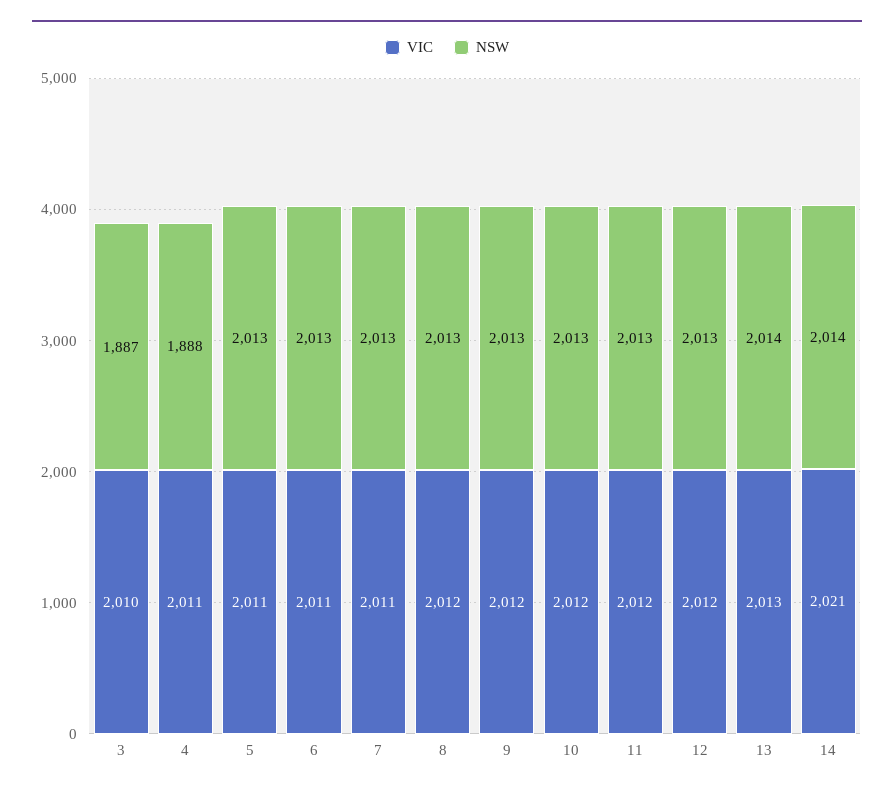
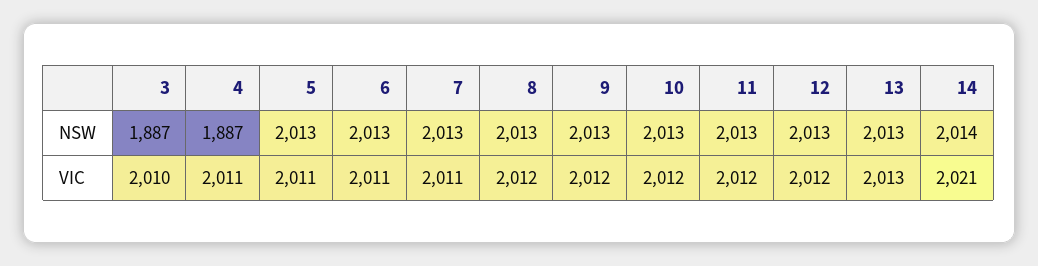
NSW, 4: 1888 -> 1887
NSW, 13: 2014 -> 2013

